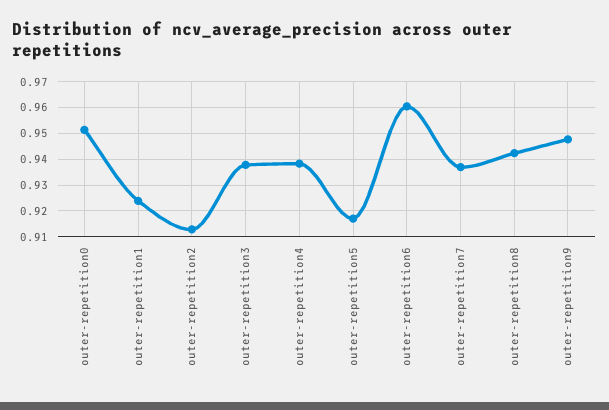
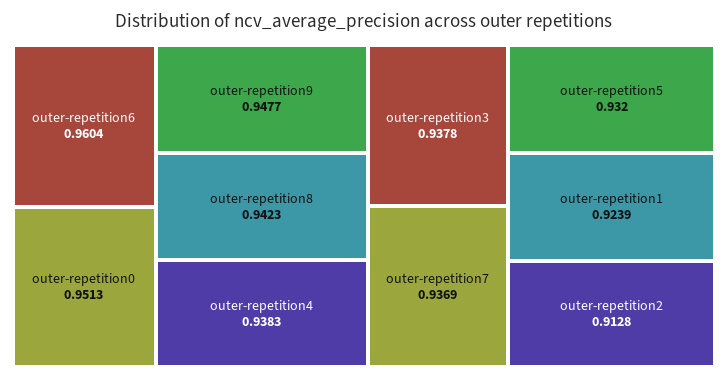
outer-repetition5: 0.9175 -> 0.932

